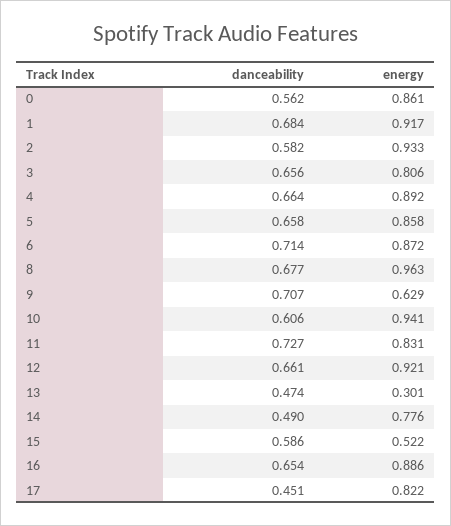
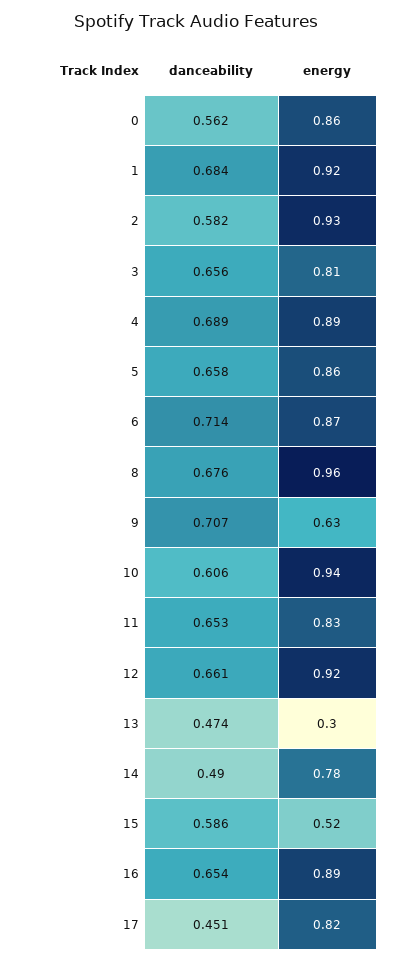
danceability, 4: 0.664 -> 0.689
danceability, 8: 0.677 -> 0.676
danceability, 11: 0.727 -> 0.653

